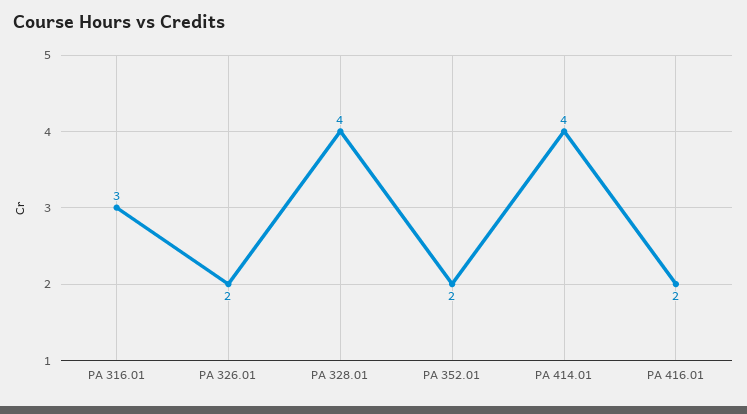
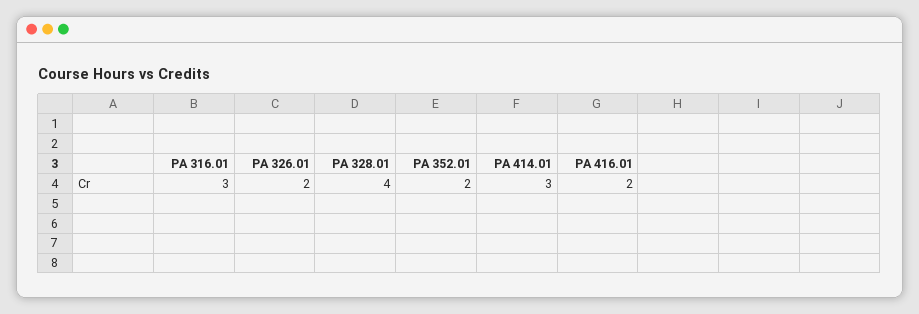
PA 414.01: 4 -> 3

